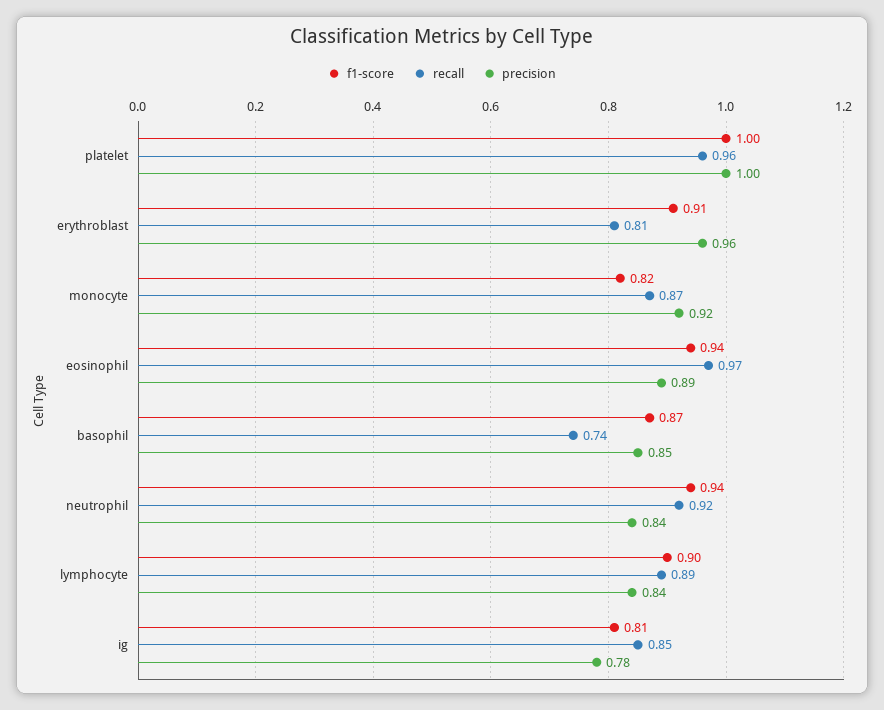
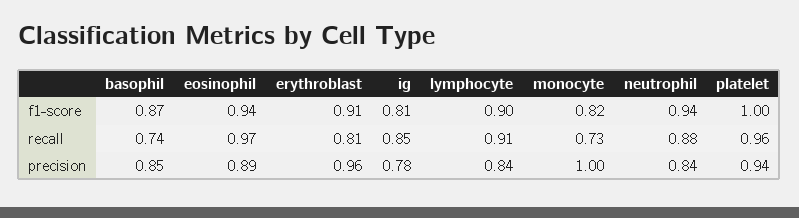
precision, platelet: 1 -> 0.94
recall, monocyte: 0.87 -> 0.73
precision, monocyte: 0.92 -> 1
recall, neutrophil: 0.92 -> 0.88
recall, lymphocyte: 0.89 -> 0.91

